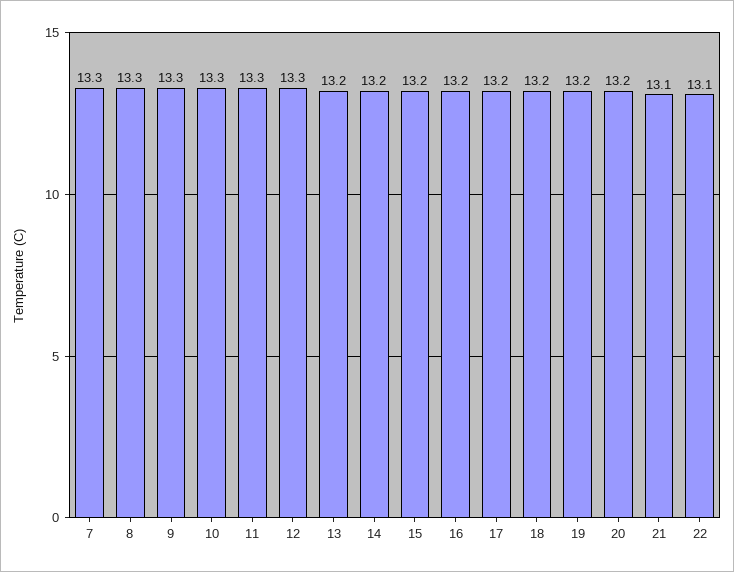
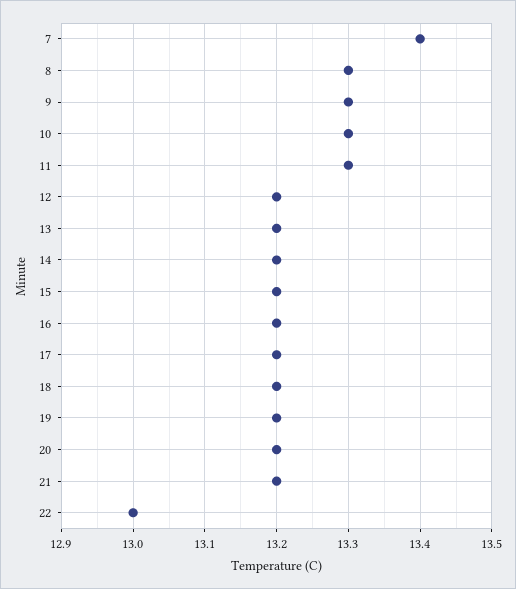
7: 13.3 -> 13.4
12: 13.3 -> 13.2
21: 13.1 -> 13.2
22: 13.1 -> 13

